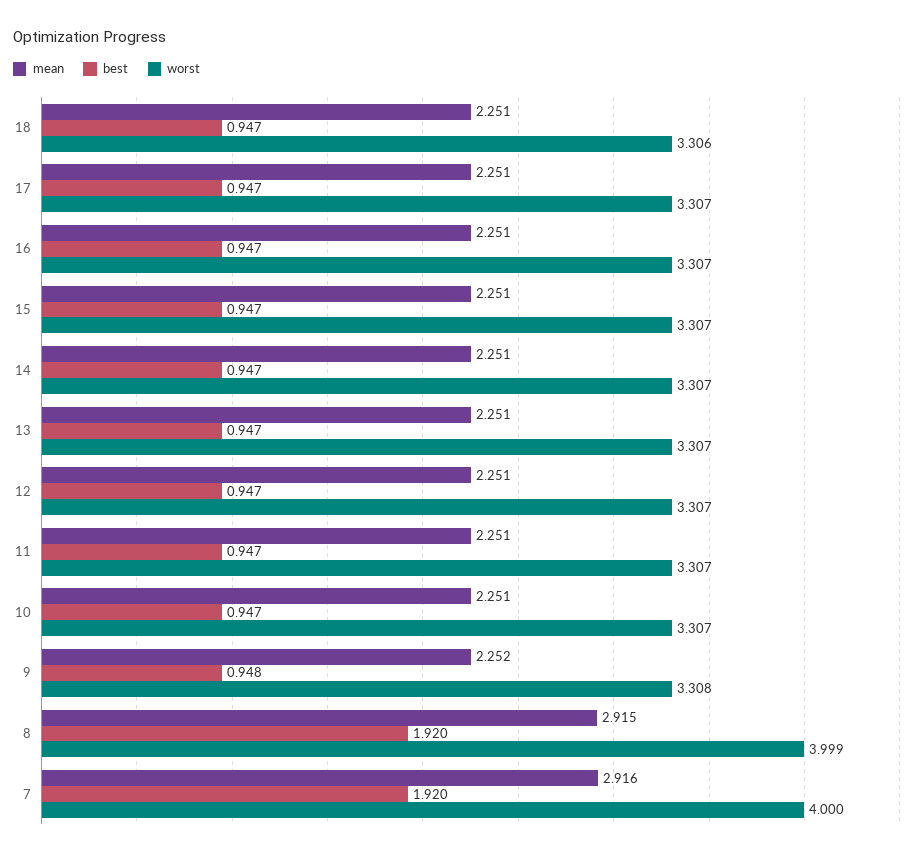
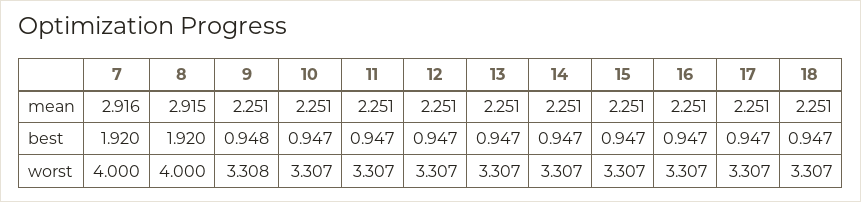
worst, 18: 3.306 -> 3.307
mean, 9: 2.252 -> 2.251
worst, 8: 3.999 -> 4

